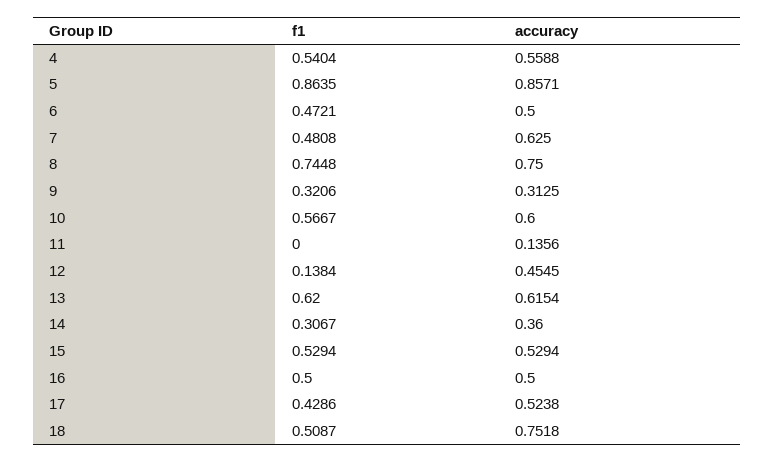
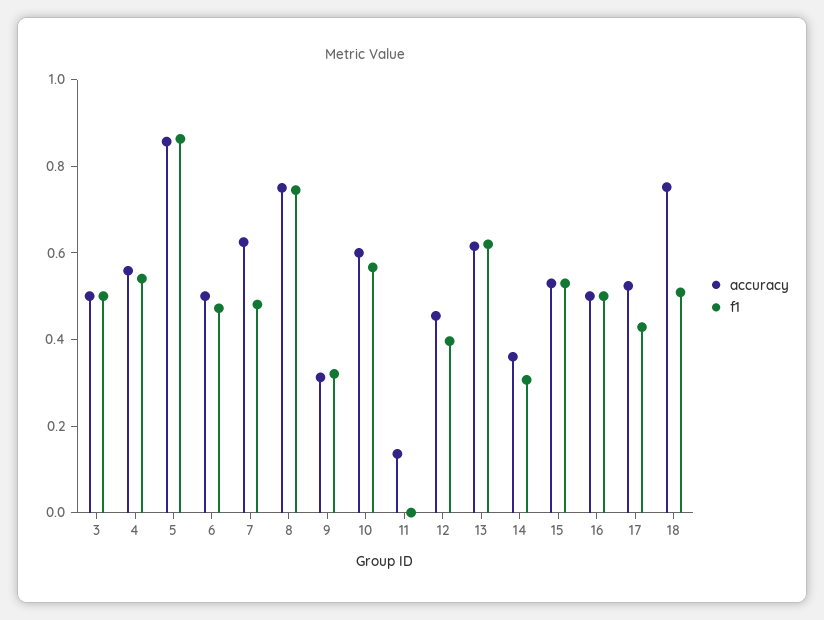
f1, 12: 0.1384 -> 0.4
accuracy, 3: none -> 0.5
f1, 3: none -> 0.5

